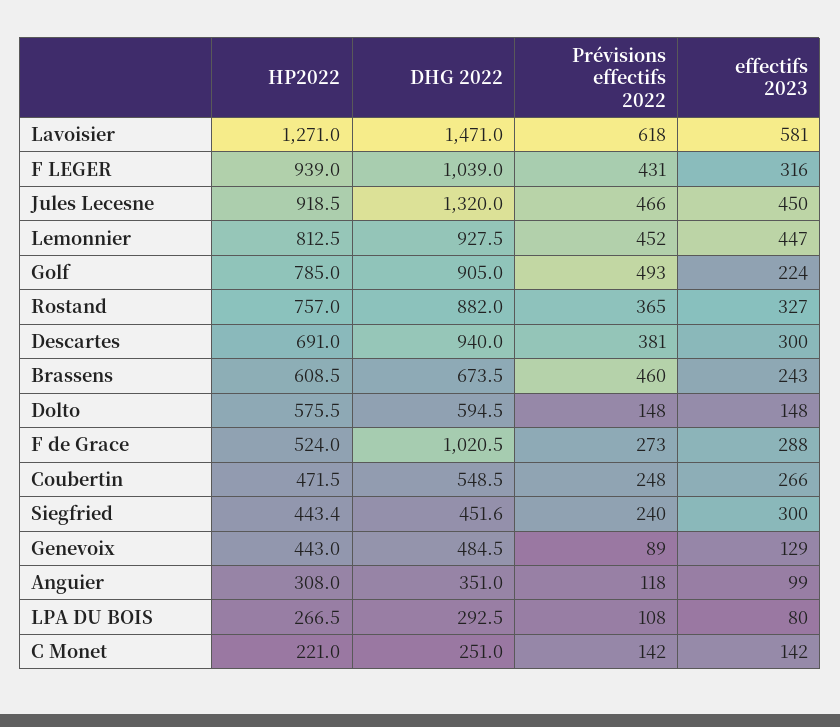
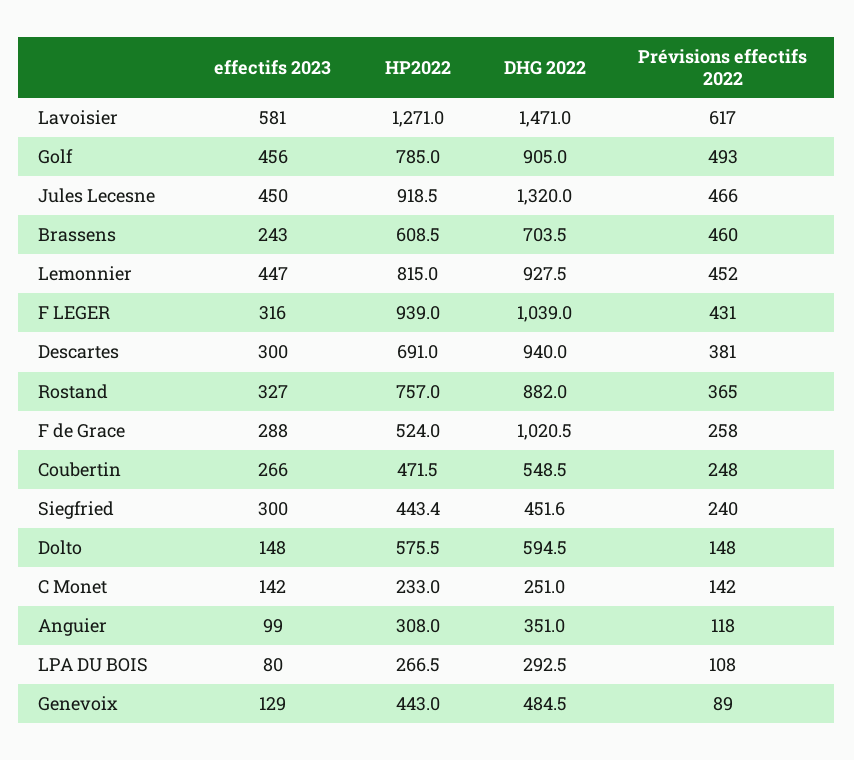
Prévisions effectifs 2022, Lavoisier: 618 -> 617
HP2022, Lemonnier: 812.5 -> 815
effectifs 2023, Golf: 224 -> 456
DHG 2022, Brassens: 673.5 -> 703.5
Prévisions effectifs 2022, F de Grace: 273 -> 258
HP2022, C Monet: 221 -> 233

